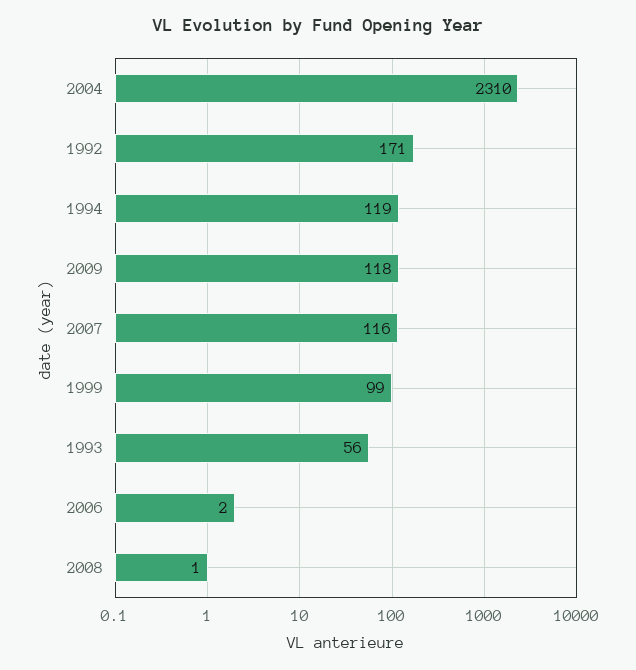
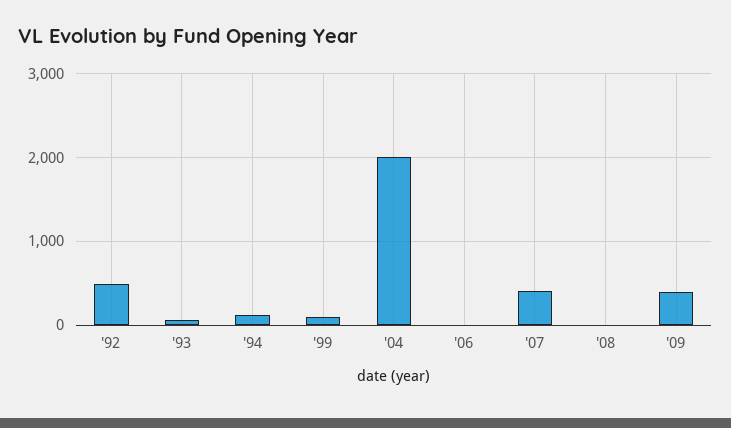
2004: 2310 -> 2000
1992: 171 -> 500
2009: 118 -> 400
2007: 116 -> 400

